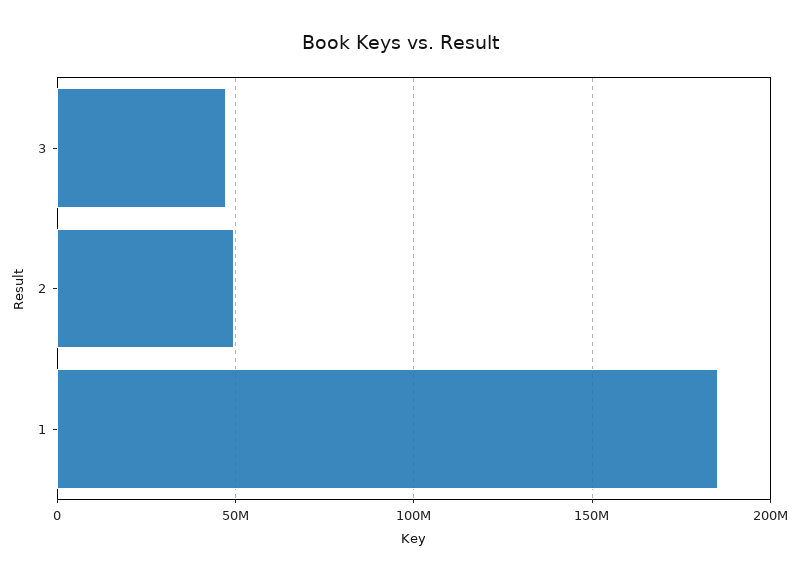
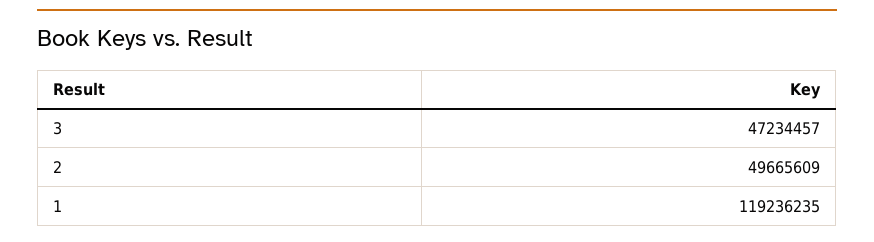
1: 185000000 -> 119236235

